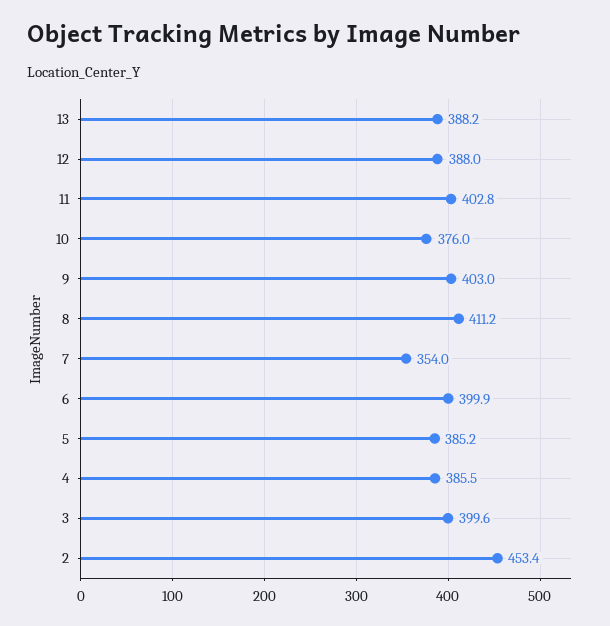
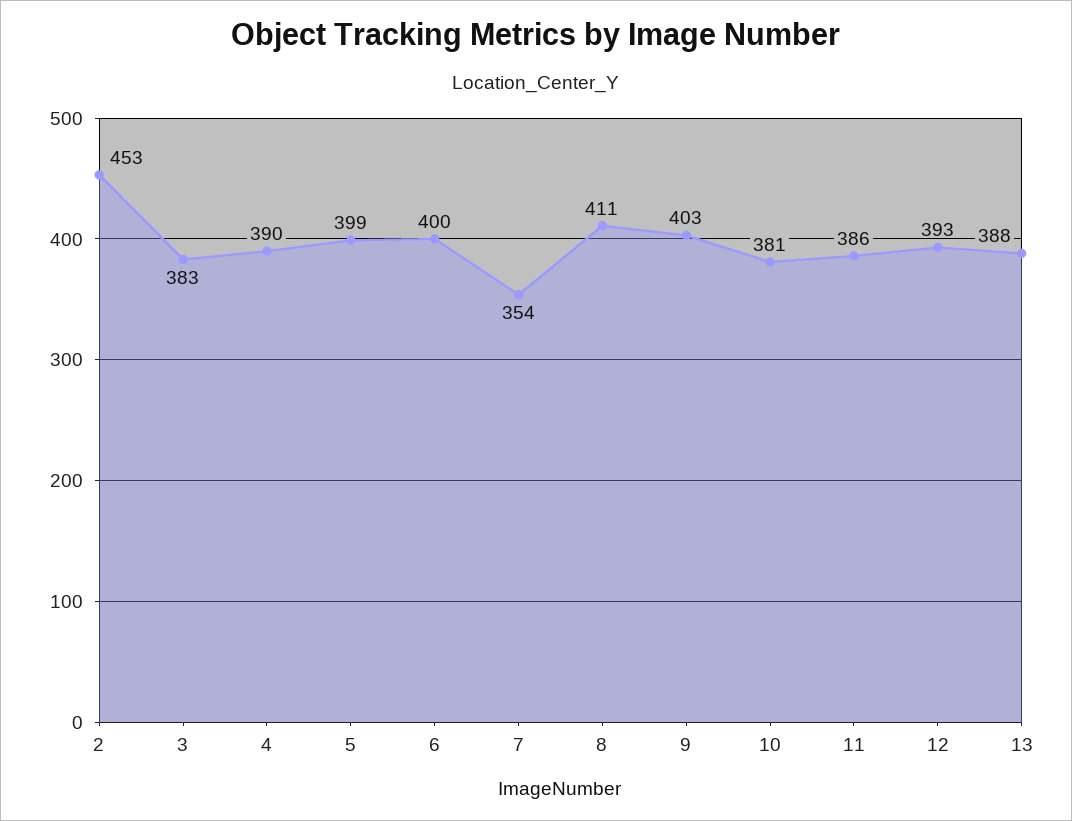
12: 388 -> 393
11: 402.8 -> 386
10: 376 -> 381
5: 385.2 -> 399
4: 385.5 -> 390
3: 399.6 -> 383

